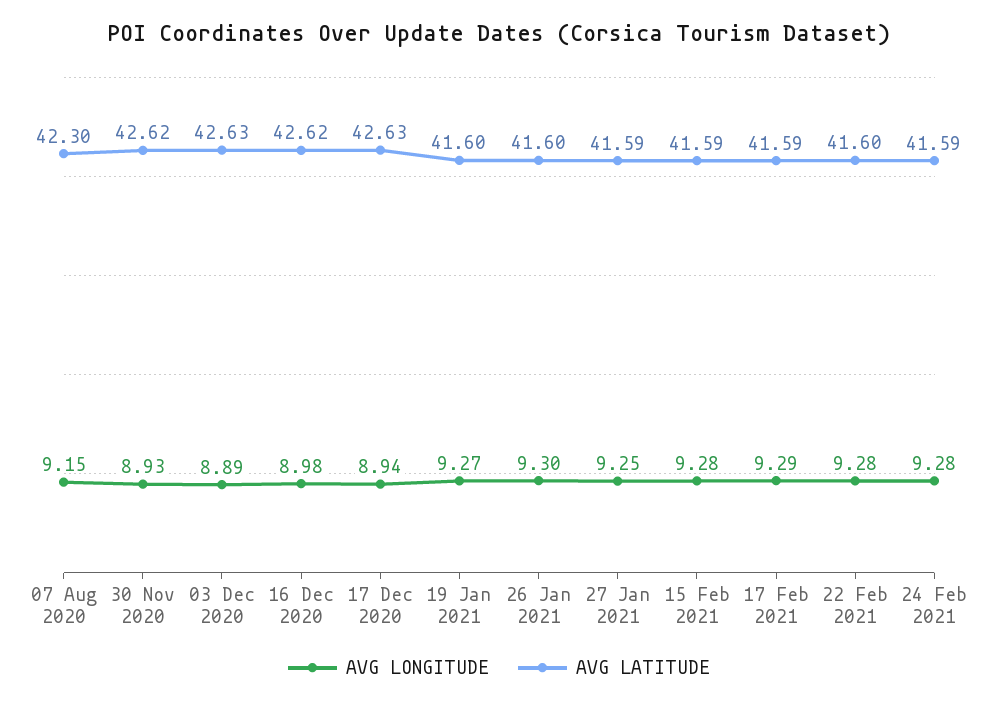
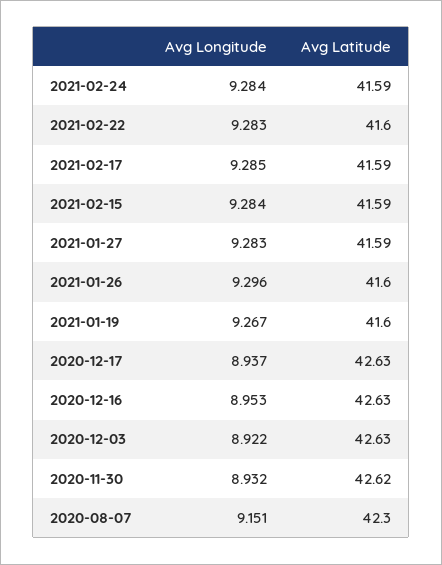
AVG LONGITUDE, 03 Dec 2020: 8.89 -> 8.922
AVG LONGITUDE, 16 Dec 2020: 8.98 -> 8.953
AVG LATITUDE, 16 Dec 2020: 42.62 -> 42.63
AVG LONGITUDE, 27 Jan 2021: 9.25 -> 9.283

